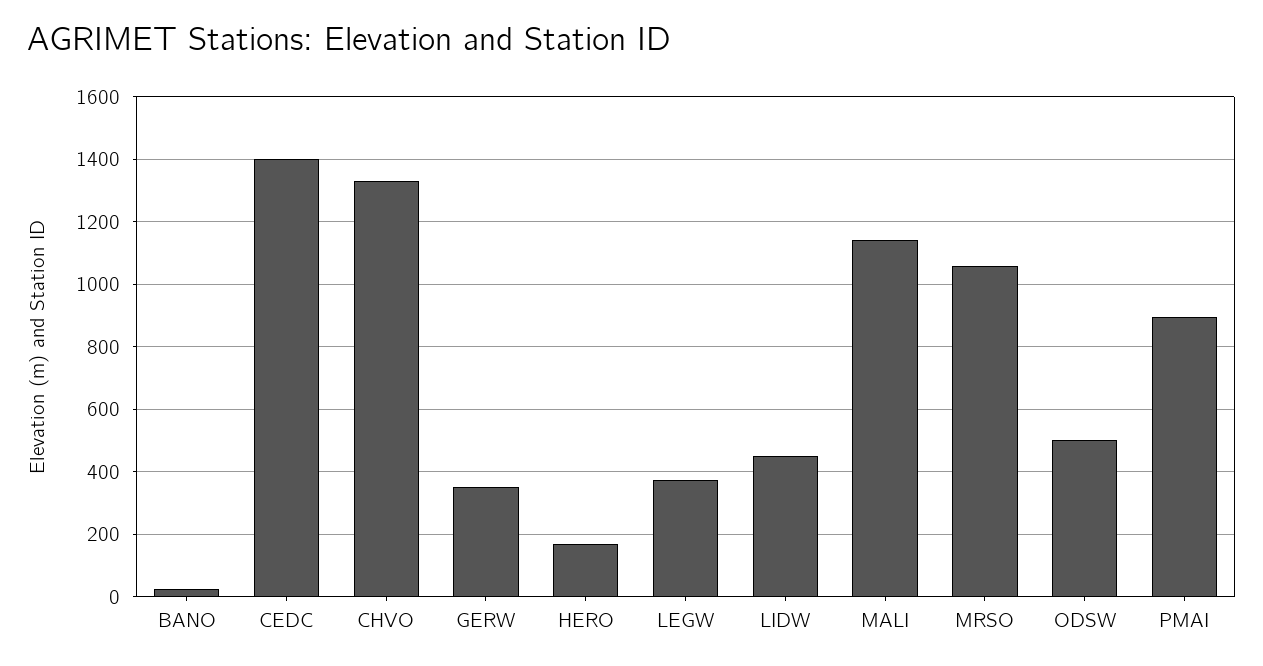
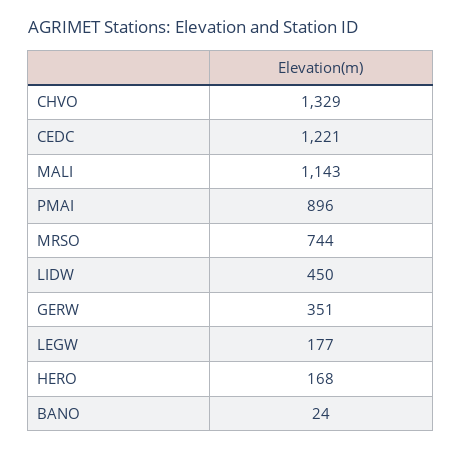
CEDC: 1400 -> 1221
LEGW: 380 -> 177
MRSO: 1060 -> 744
ODSW: 500 -> none

